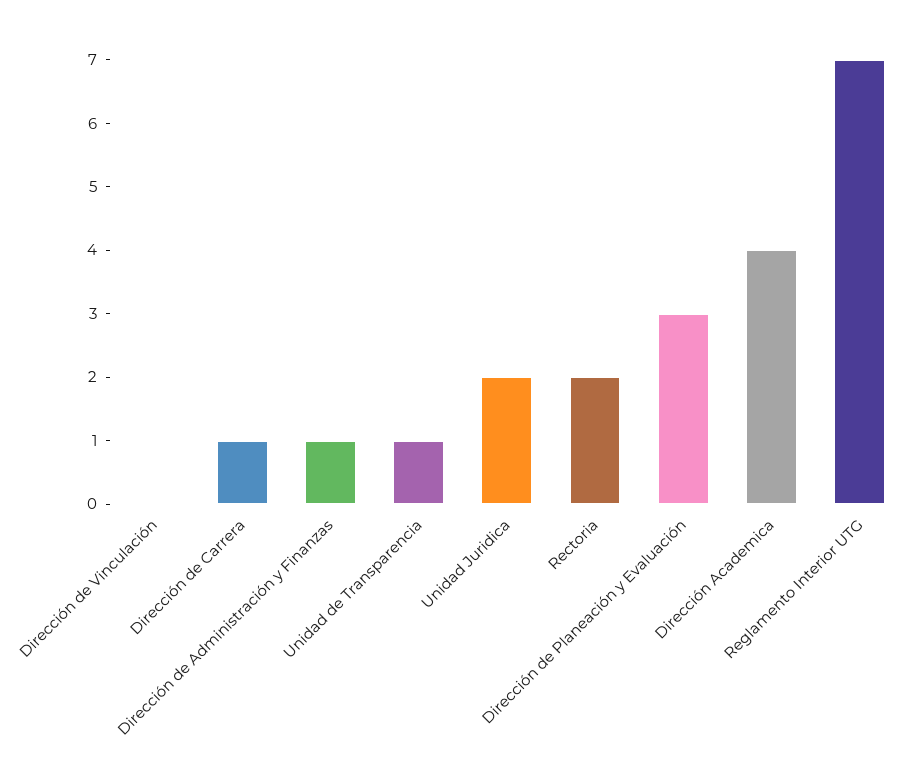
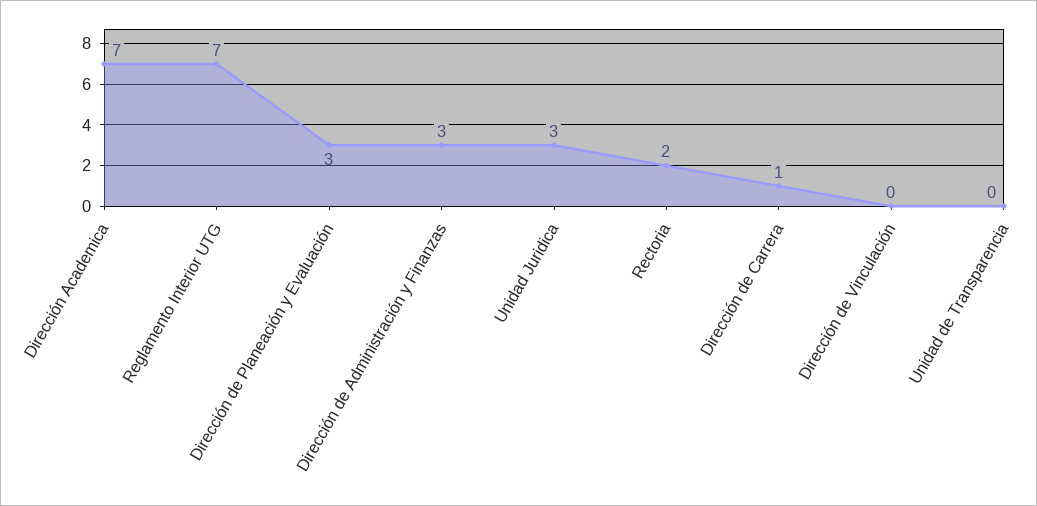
Dirección de Administración y Finanzas: 1 -> 3
Unidad de Transparencia: 1 -> 0
Unidad Juridica: 2 -> 3
Dirección Academica: 4 -> 7

